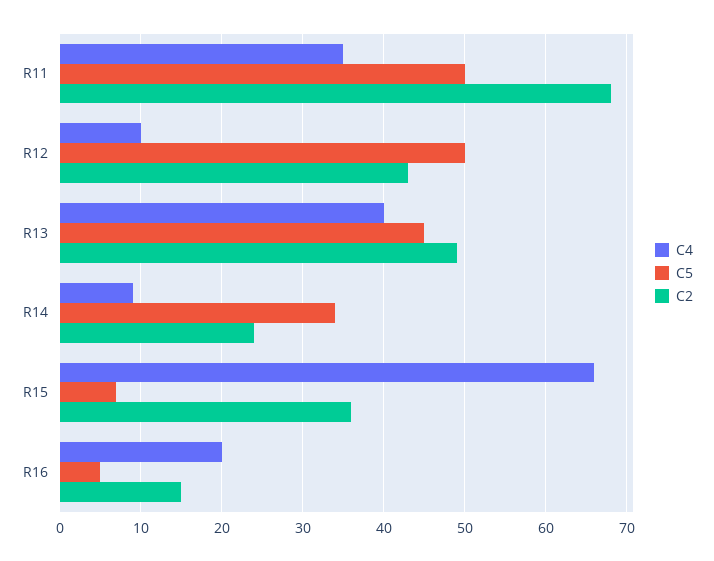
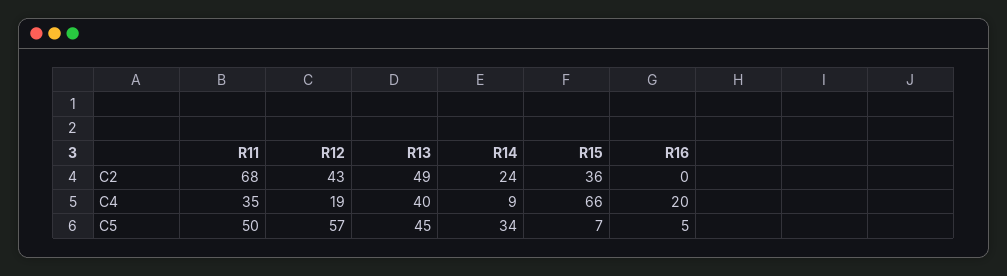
C4, R12: 10 -> 19
C5, R12: 50 -> 57
C2, R16: 15 -> 0

